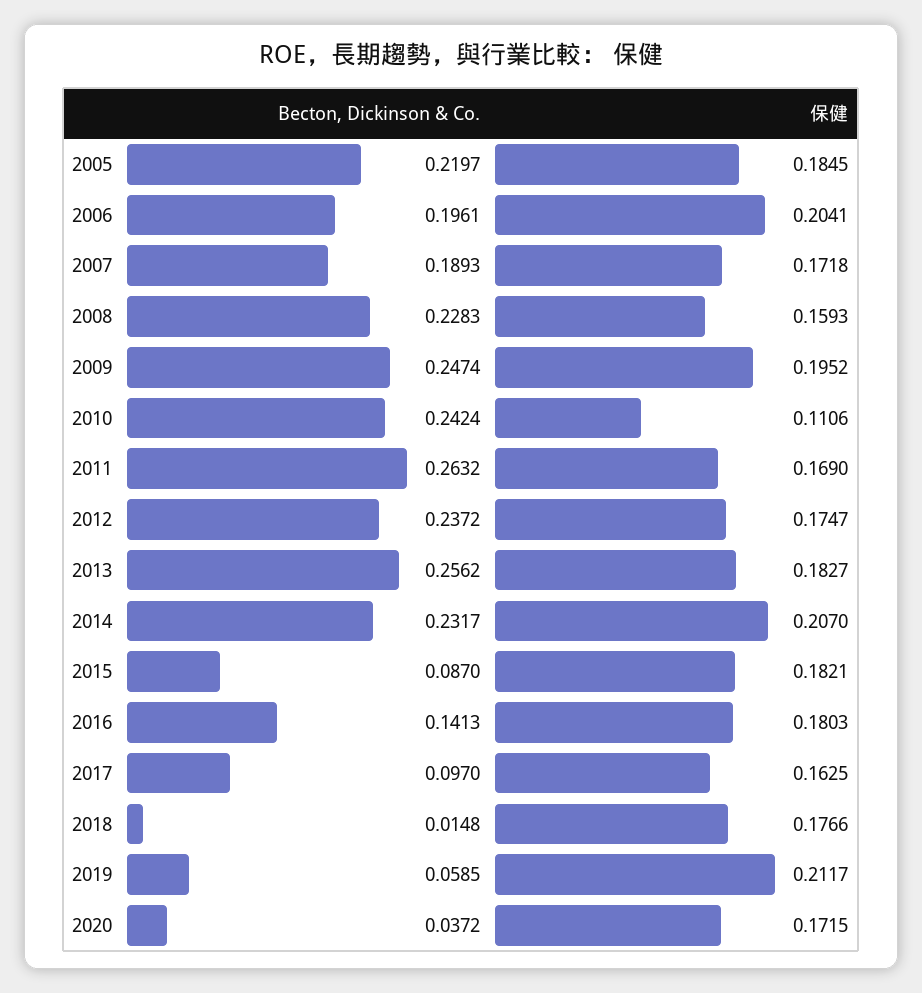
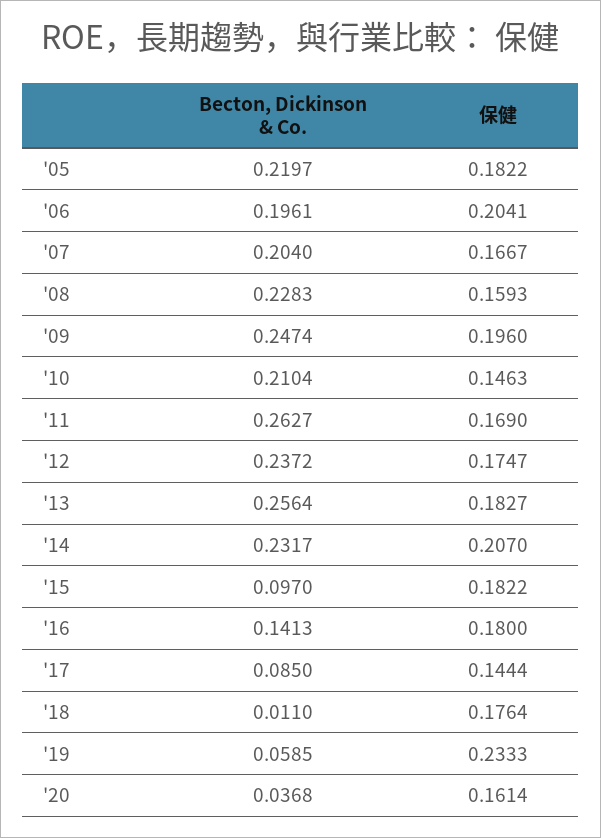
保健, 2005: 0.1845 -> 0.1822
Becton, Dickinson & Co., 2007: 0.1893 -> 0.204
保健, 2007: 0.1718 -> 0.1667
保健, 2009: 0.1952 -> 0.196
Becton, Dickinson & Co., 2010: 0.2424 -> 0.2104
保健, 2010: 0.1106 -> 0.1463
Becton, Dickinson & Co., 2011: 0.2632 -> 0.2627
Becton, Dickinson & Co., 2013: 0.2562 -> 0.2564
Becton, Dickinson & Co., 2015: 0.087 -> 0.097
保健, 2015: 0.1821 -> 0.1822
保健, 2016: 0.1803 -> 0.18
Becton, Dickinson & Co., 2017: 0.097 -> 0.085
保健, 2017: 0.1625 -> 0.1444
Becton, Dickinson & Co., 2018: 0.0148 -> 0.011
保健, 2018: 0.1766 -> 0.1764
保健, 2019: 0.2117 -> 0.2333
Becton, Dickinson & Co., 2020: 0.0372 -> 0.0368
保健, 2020: 0.1715 -> 0.1614

